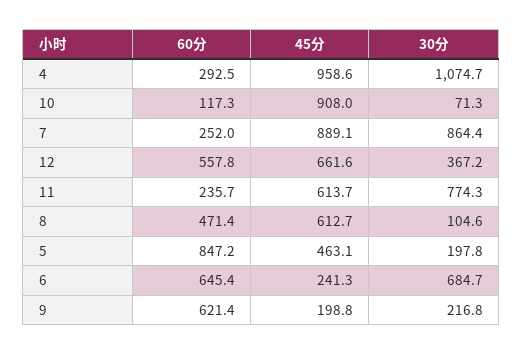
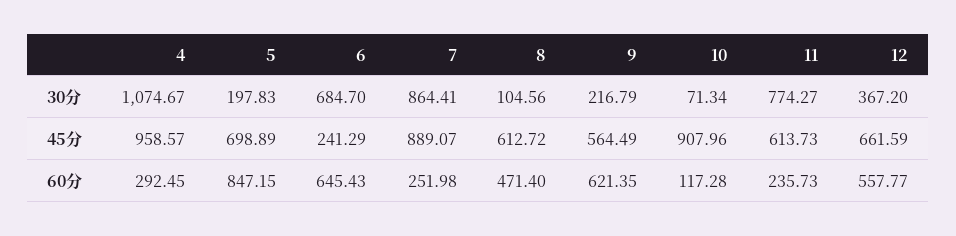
45分, 5: 463.1 -> 698.89
45分, 9: 198.8 -> 564.49

